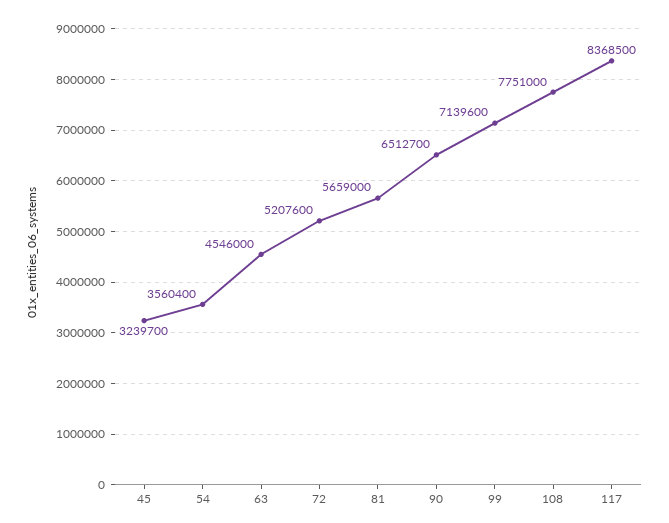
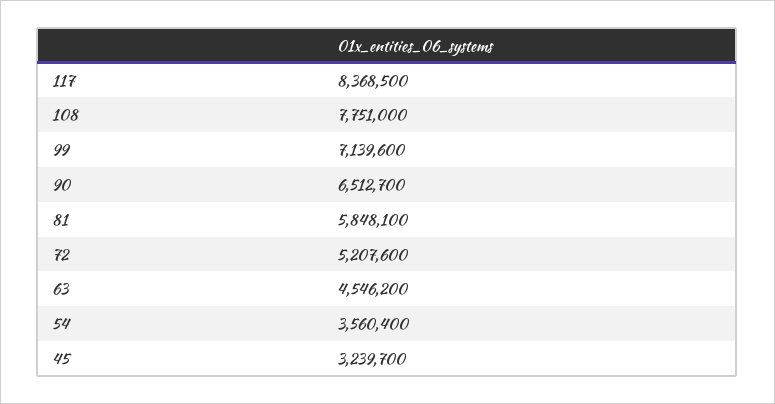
63: 4546000 -> 4546200
81: 5659000 -> 5848100

